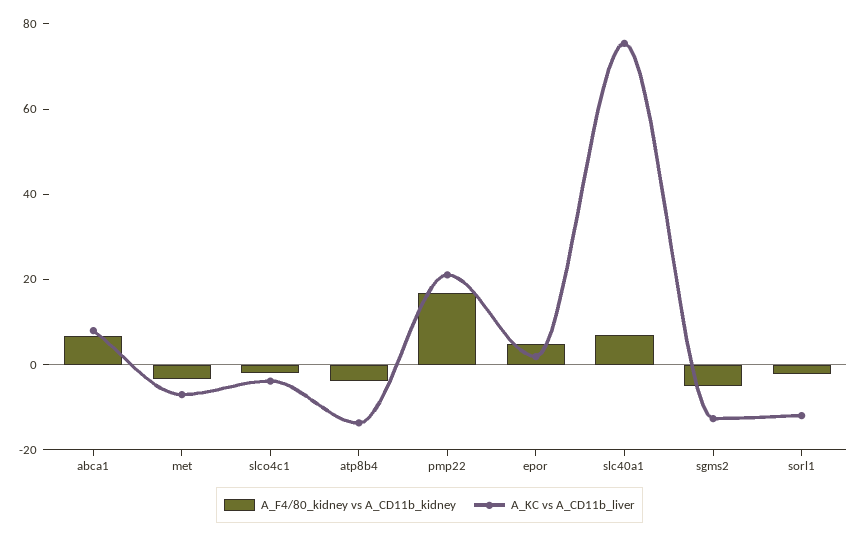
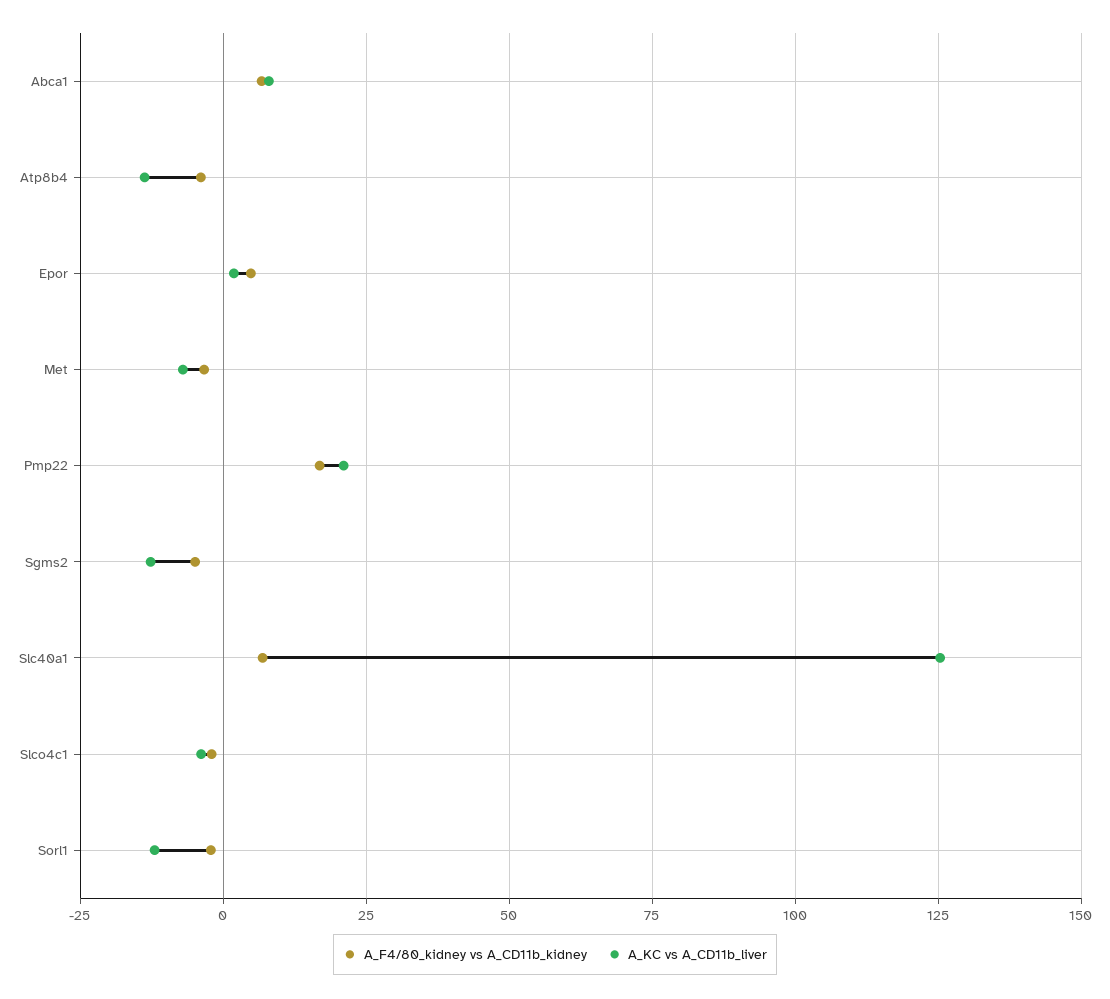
A_KC vs A_CD11b_liver, slc40a1: 75 -> 125

